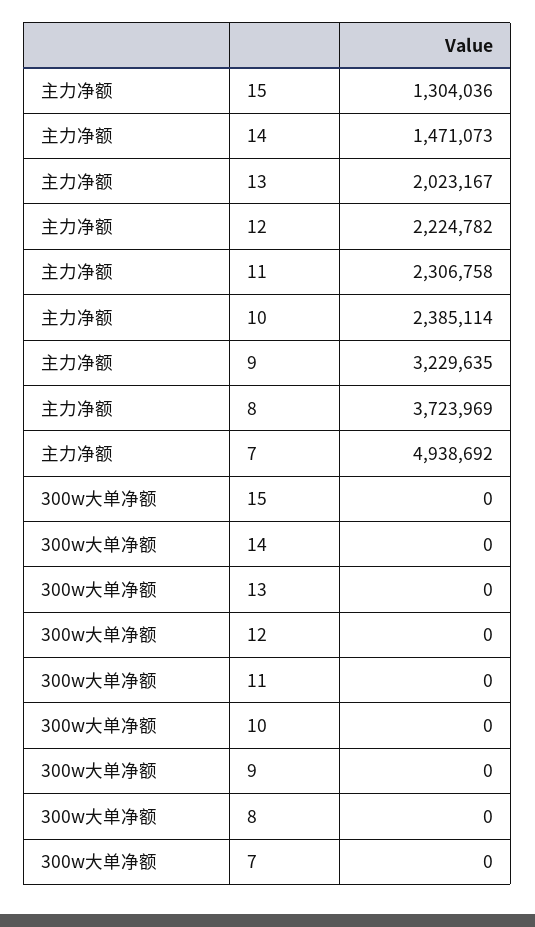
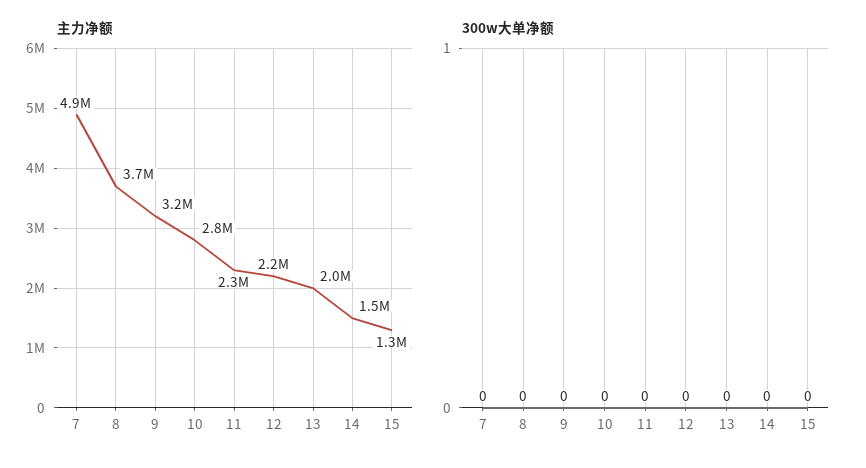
主力净额, 10: 2385114 -> 2800000

